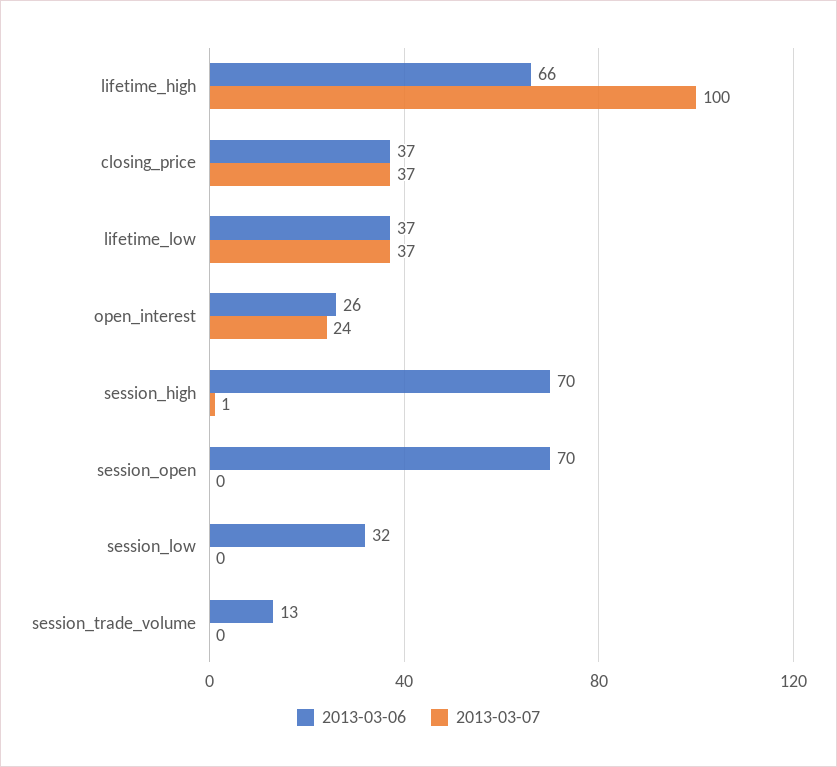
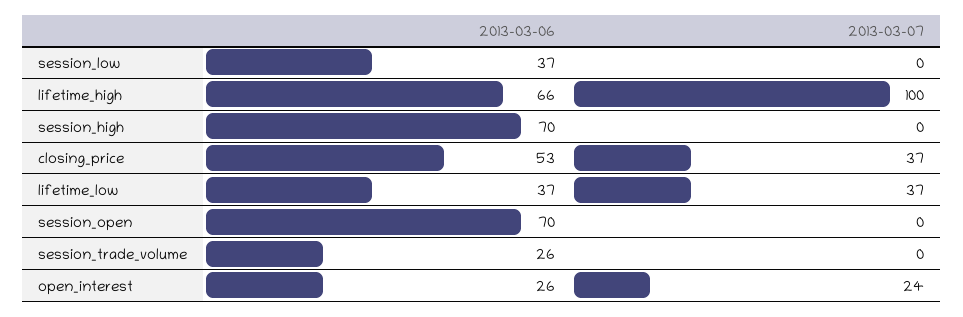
2013-03-06, closing_price: 37 -> 53
2013-03-07, session_high: 1 -> 0
2013-03-06, session_low: 32 -> 37
2013-03-06, session_trade_volume: 13 -> 26

